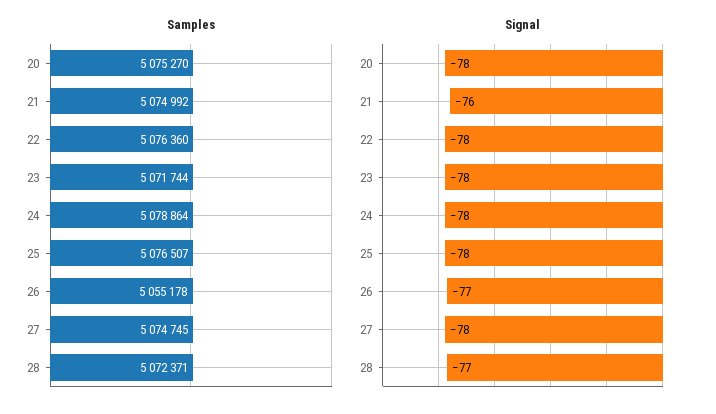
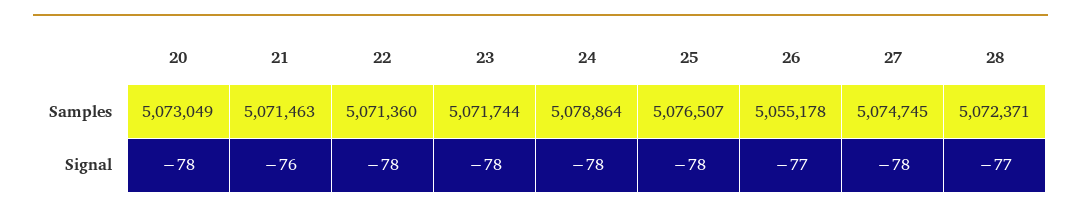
Samples, 20: 5075270 -> 5073049
Samples, 21: 5074992 -> 5071463
Samples, 22: 5076360 -> 5071360

